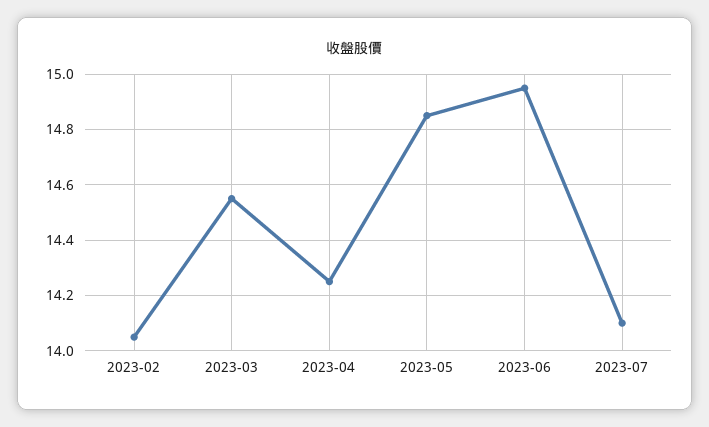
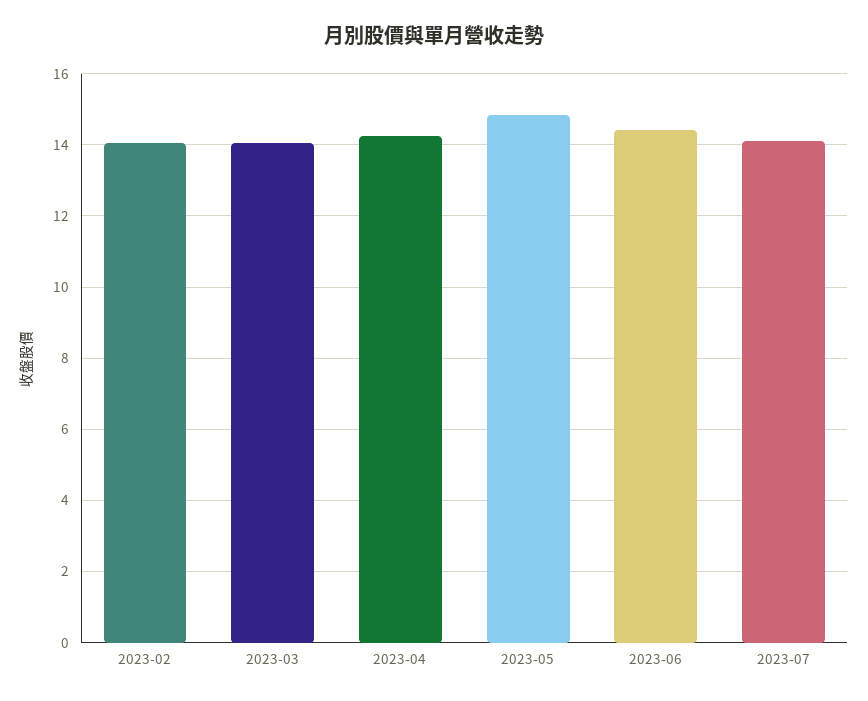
2023-03: 14.55 -> 14
2023-06: 14.95 -> 14.4

